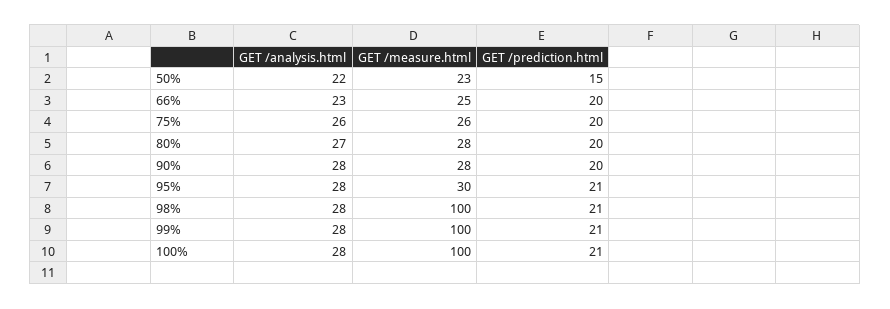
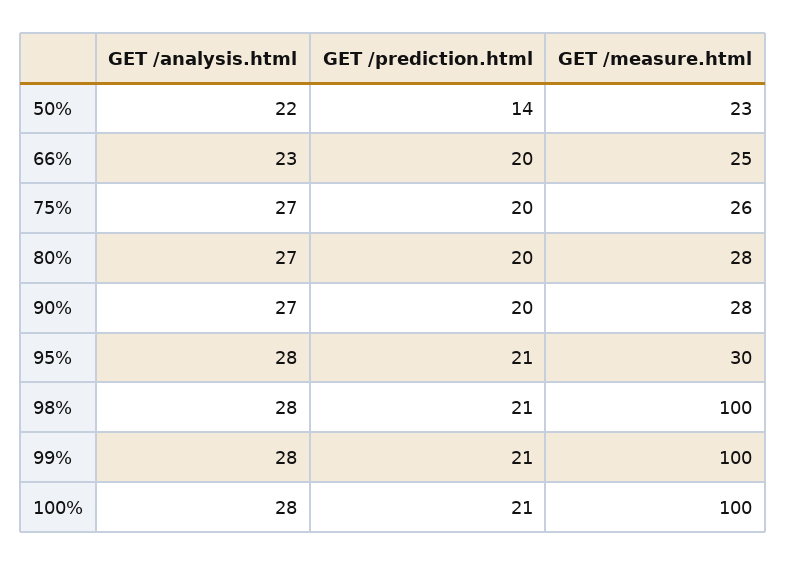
GET /prediction.html, 50%: 15 -> 14
GET /analysis.html, 75%: 26 -> 27
GET /analysis.html, 90%: 28 -> 27

